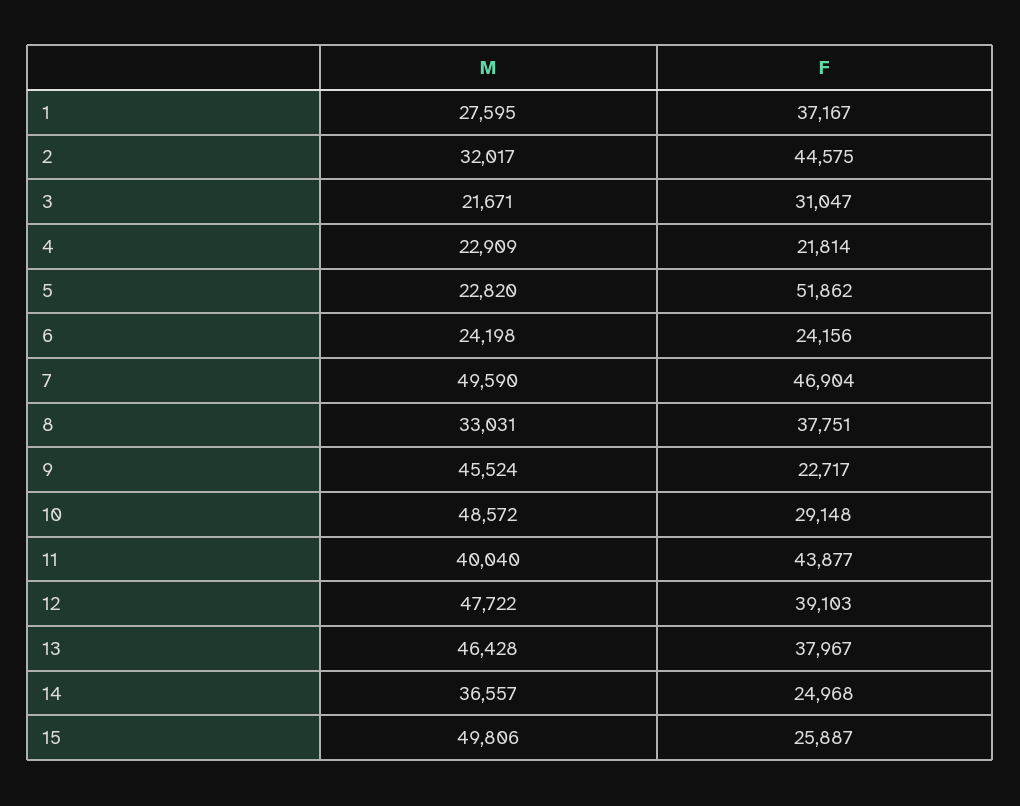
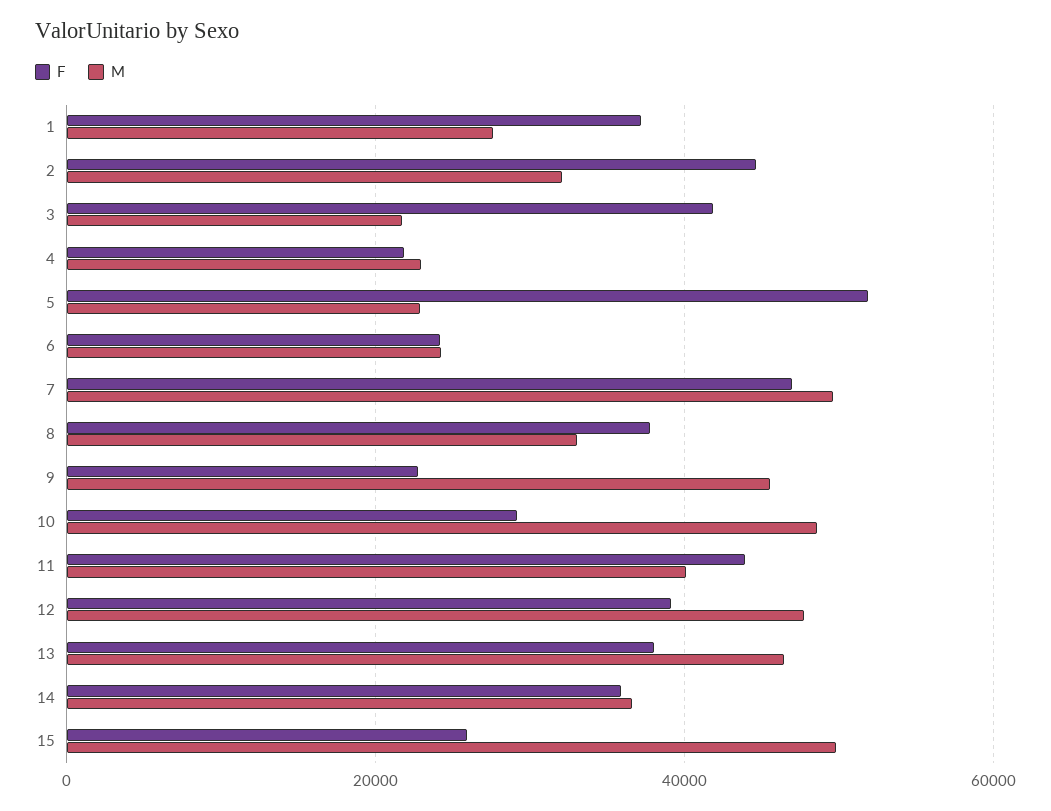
F, 3: 31047 -> 42000
F, 14: 24968 -> 36000

